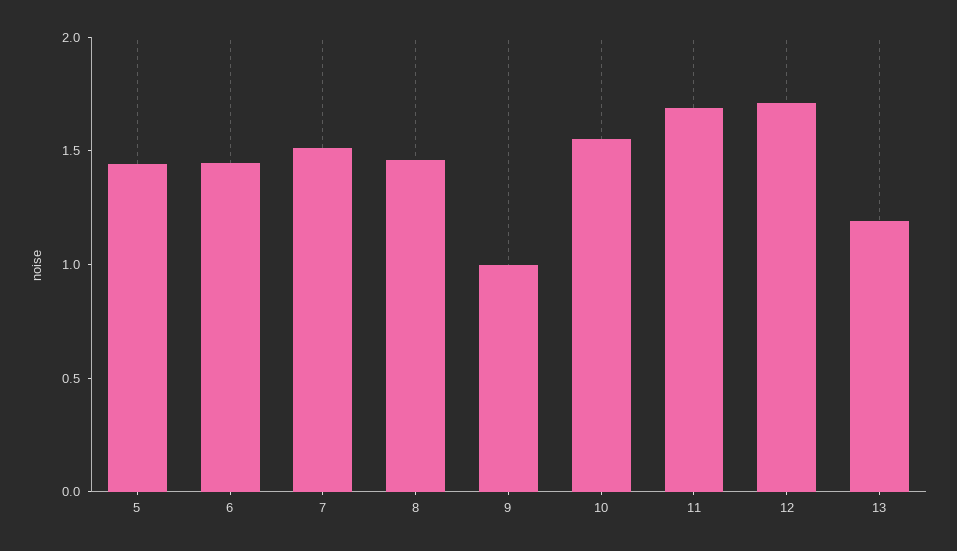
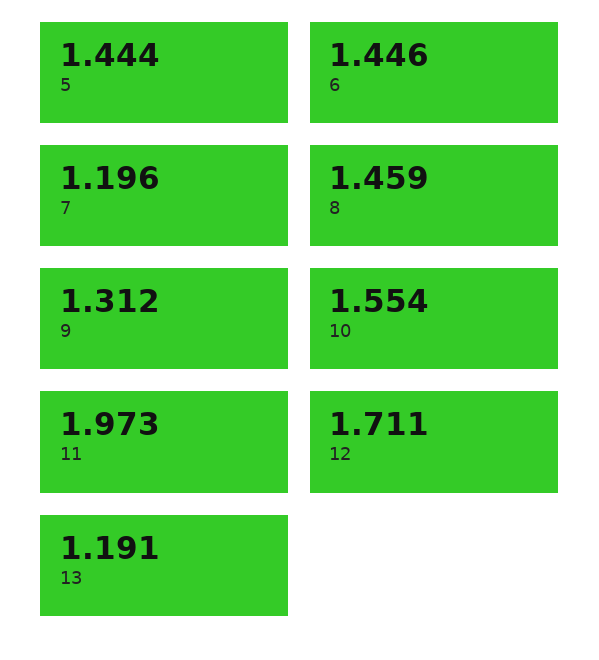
7: 1.5 -> 1.196
9: 1 -> 1.312
11: 1.7 -> 1.973

